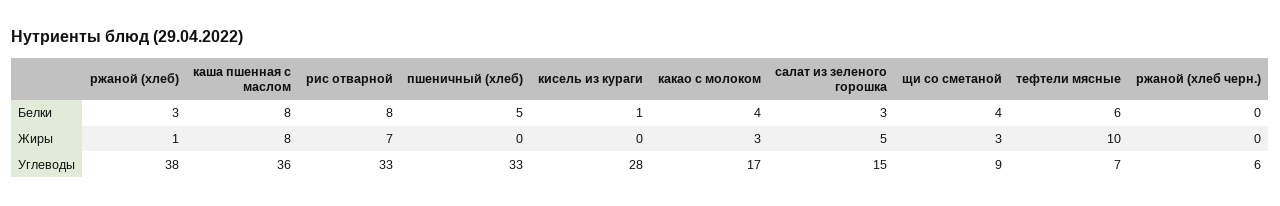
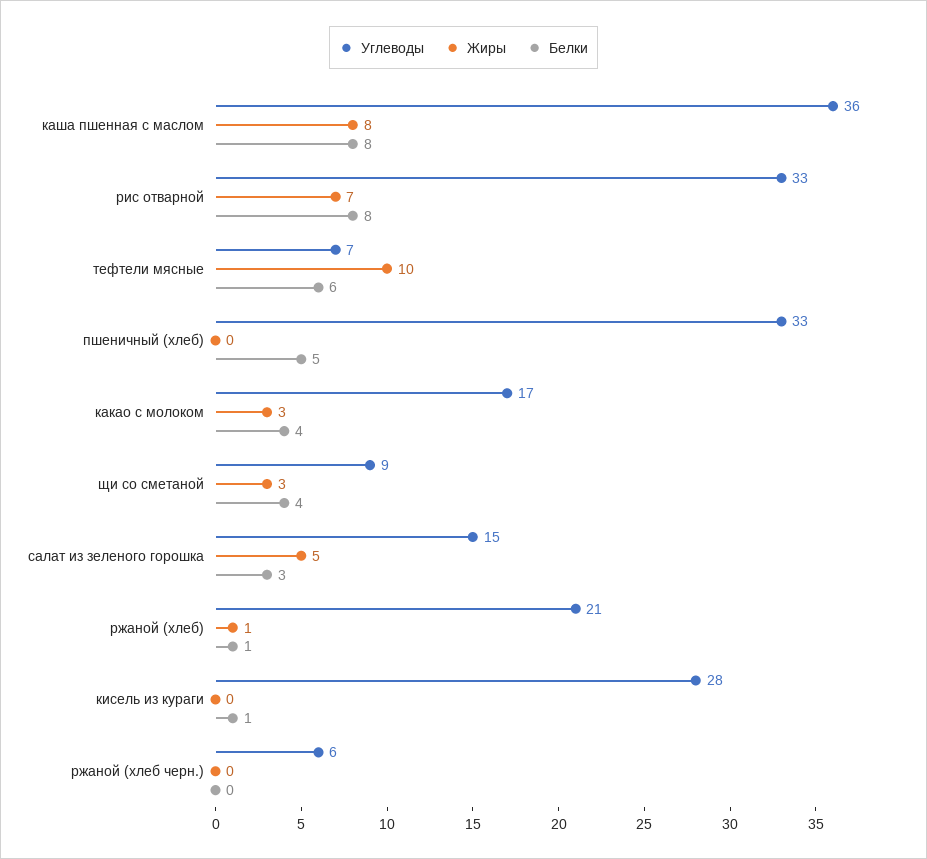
Белки, ржаной (хлеб): 3 -> 1
Углеводы, ржаной (хлеб): 38 -> 21

